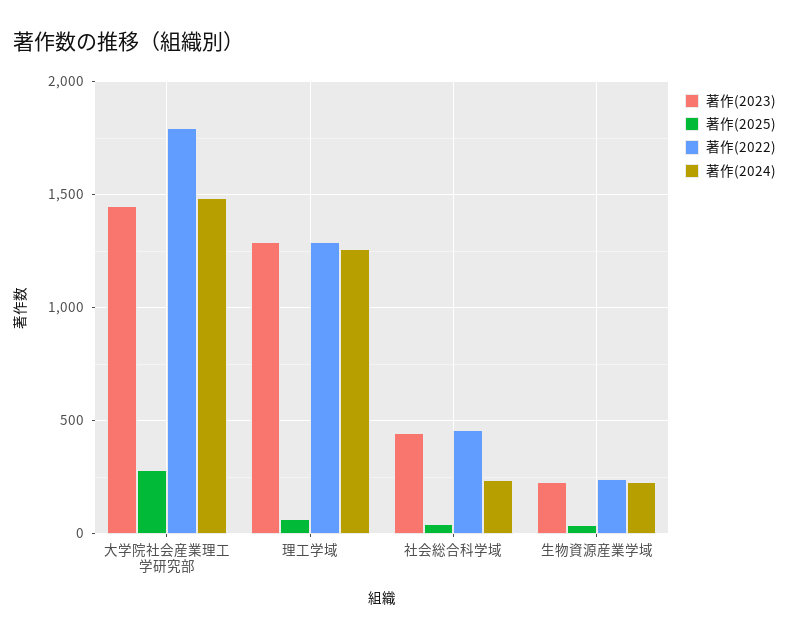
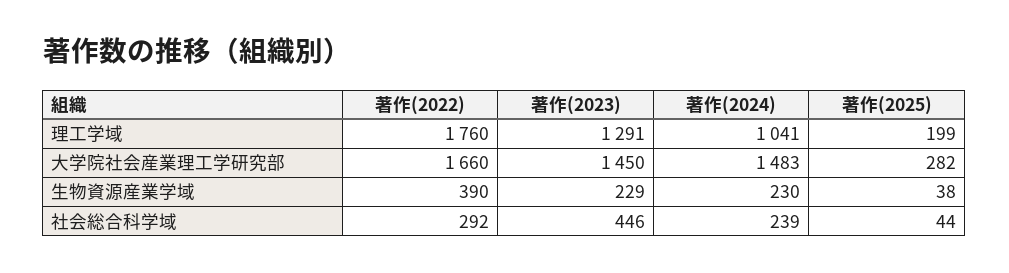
著作(2022), 大学院社会産業理工学研究部: 1800 -> 1660
著作(2025), 理工学域: 50 -> 199
著作(2022), 理工学域: 1300 -> 1760
著作(2024), 理工学域: 1250 -> 1041
著作(2022), 社会総合科学域: 450 -> 292
著作(2022), 生物資源産業学域: 250 -> 390

